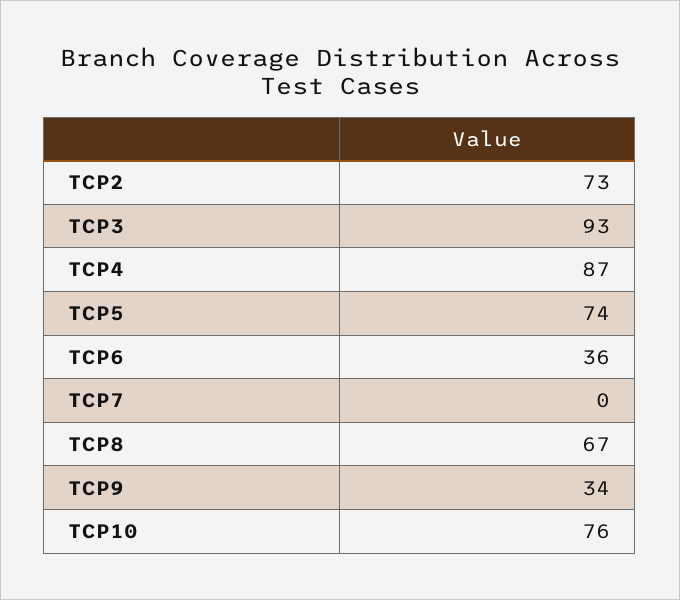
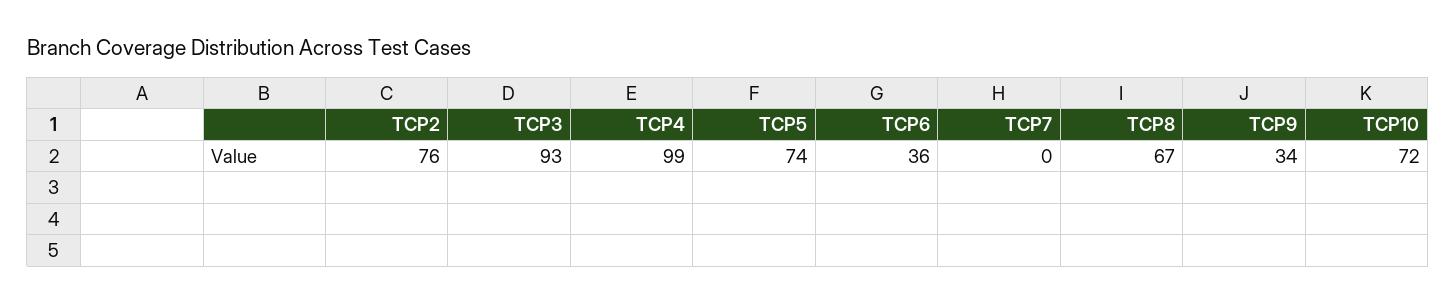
TCP2: 73 -> 76
TCP4: 87 -> 99
TCP10: 76 -> 72

